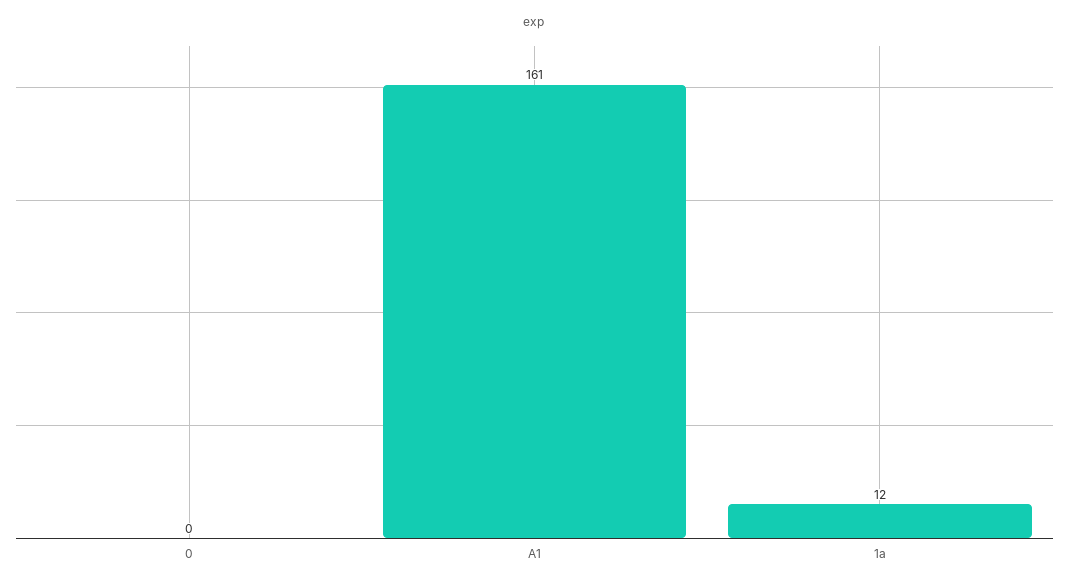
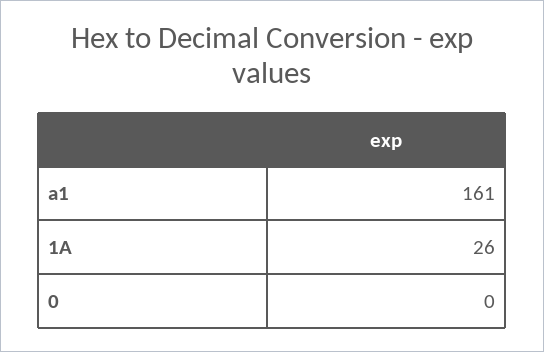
1a: 12 -> 26

